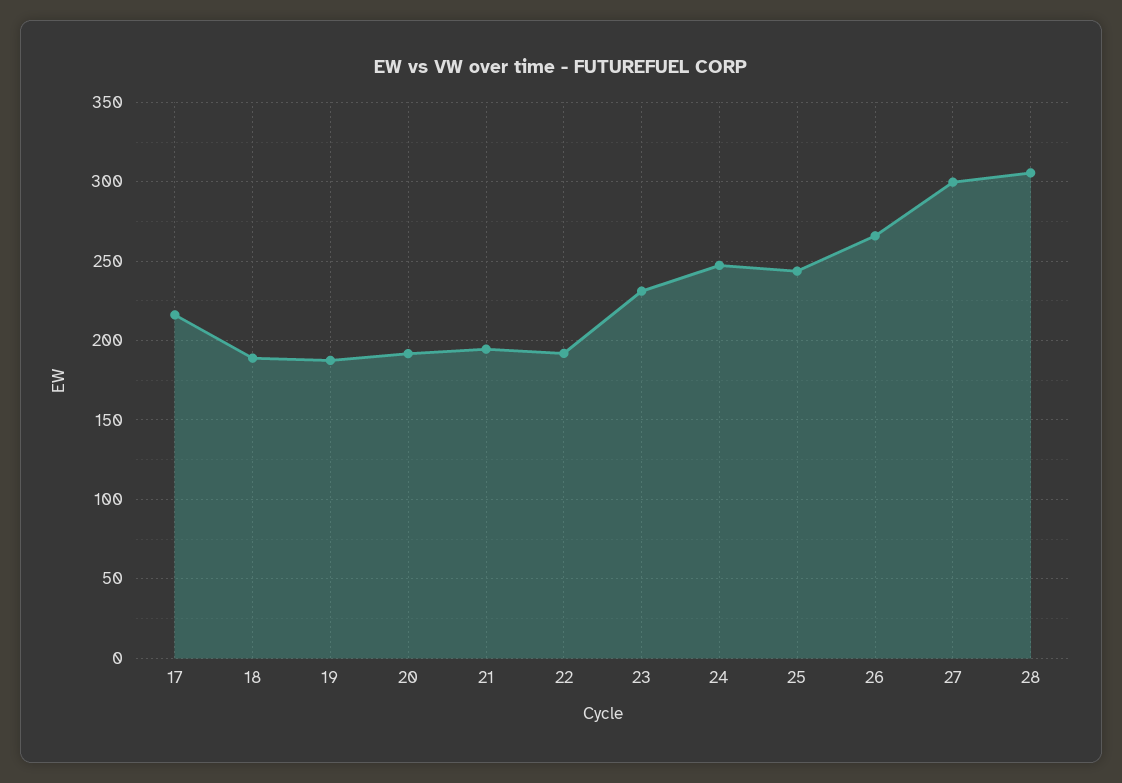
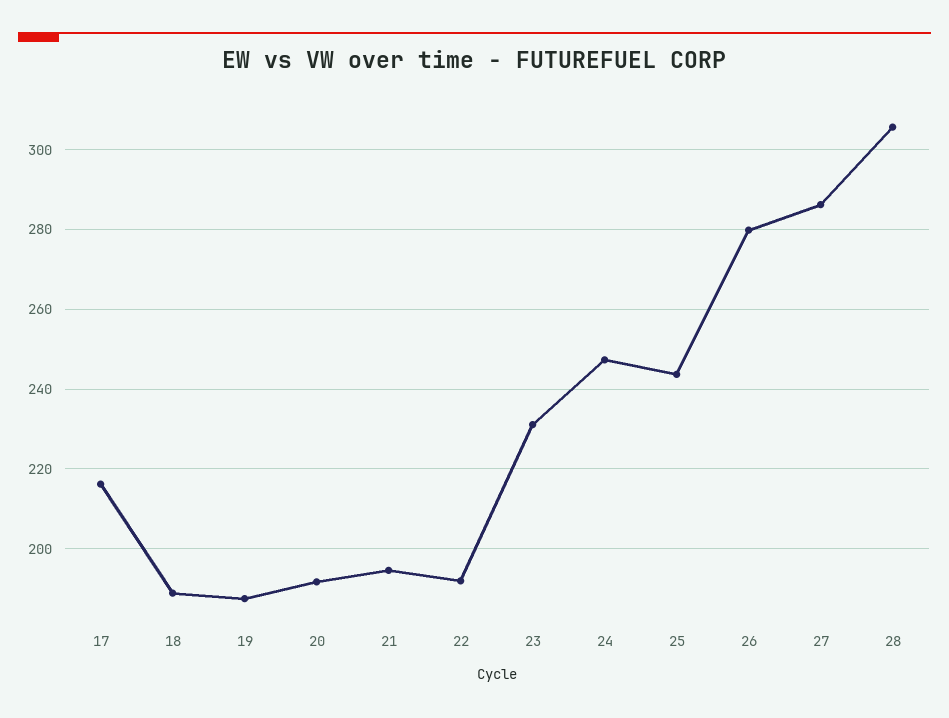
26: 265 -> 280
27: 300 -> 286

